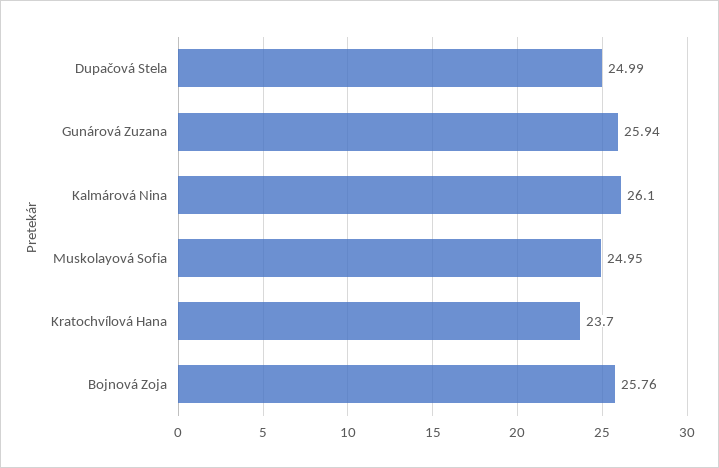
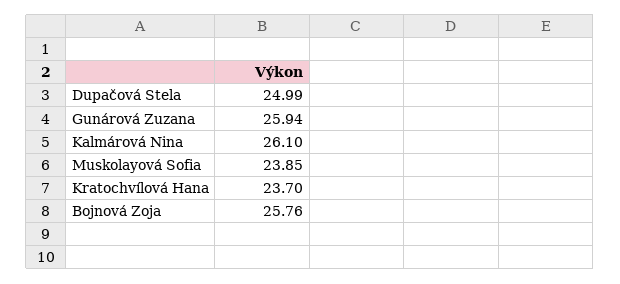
Muskolayová Sofia: 24.95 -> 23.85

